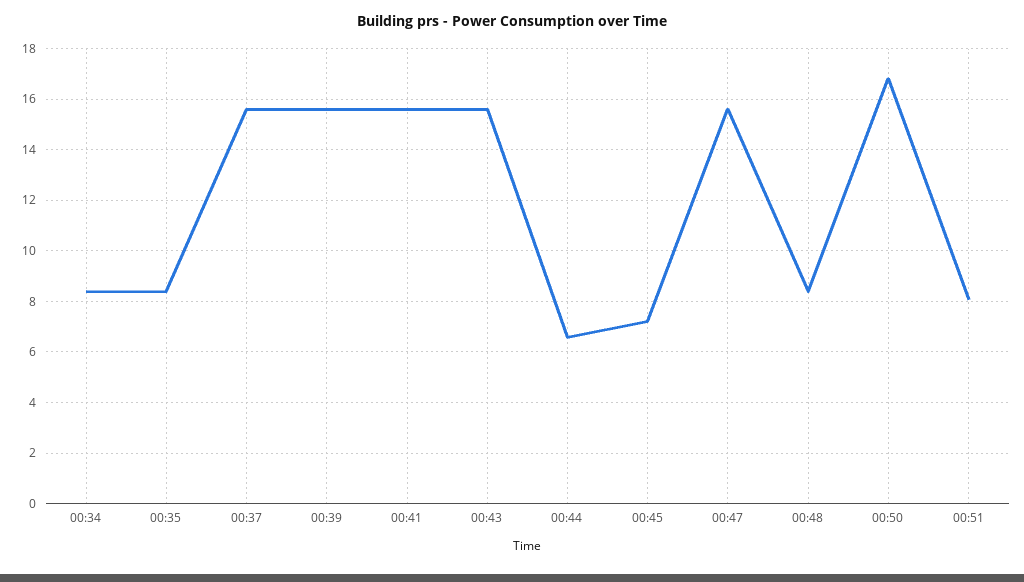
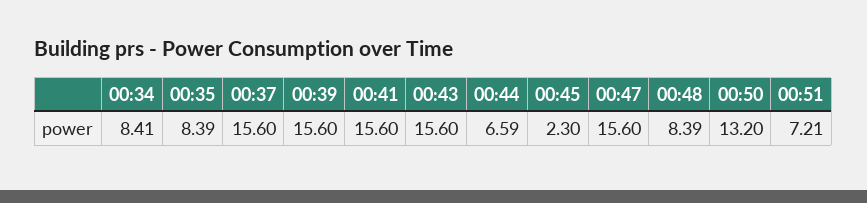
00:45: 7.25 -> 2.3
00:50: 16.75 -> 13.2
00:51: 8 -> 7.21

